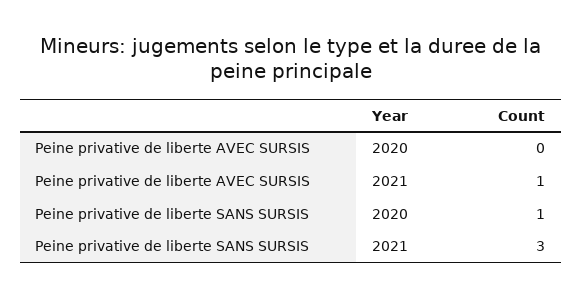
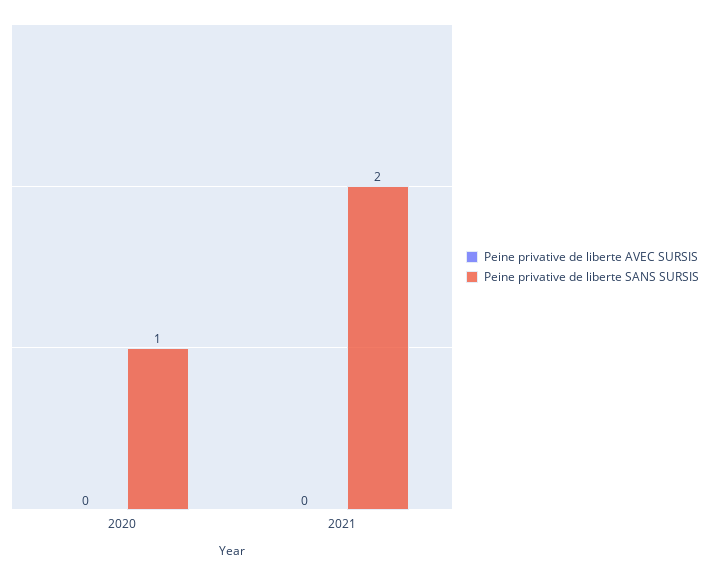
Peine privative de liberte AVEC SURSIS, 2021: 1 -> 0
Peine privative de liberte SANS SURSIS, 2021: 3 -> 2

